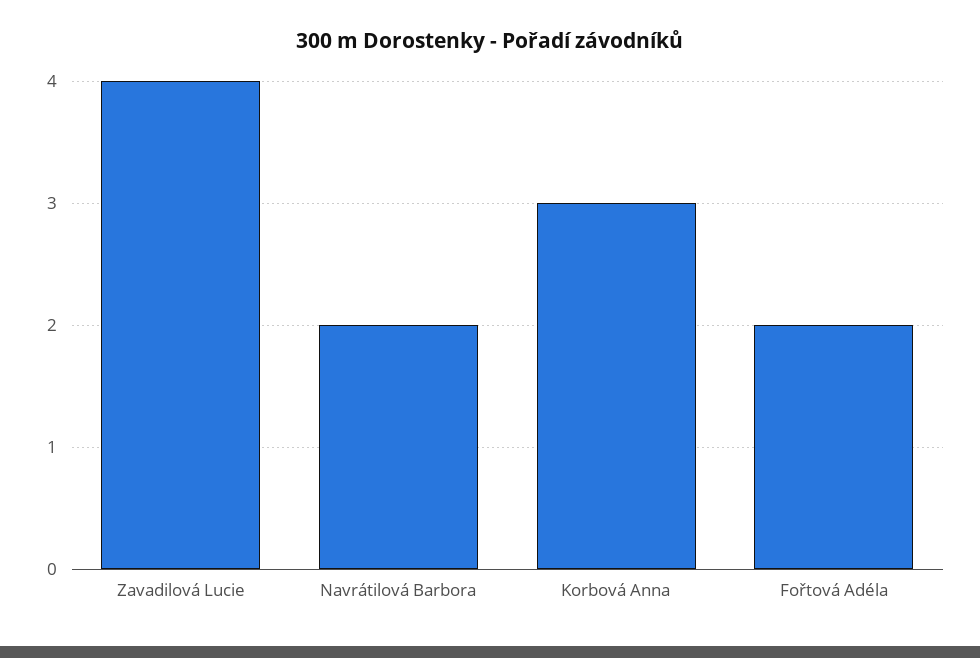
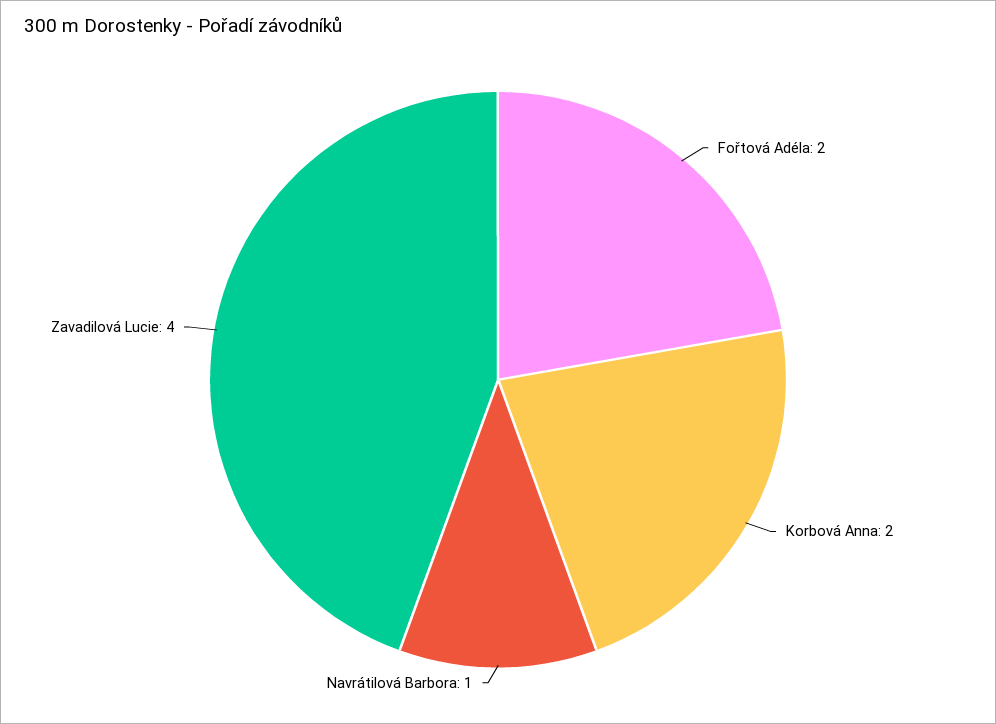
Navrátilová Barbora: 2 -> 1
Korbová Anna: 3 -> 2

